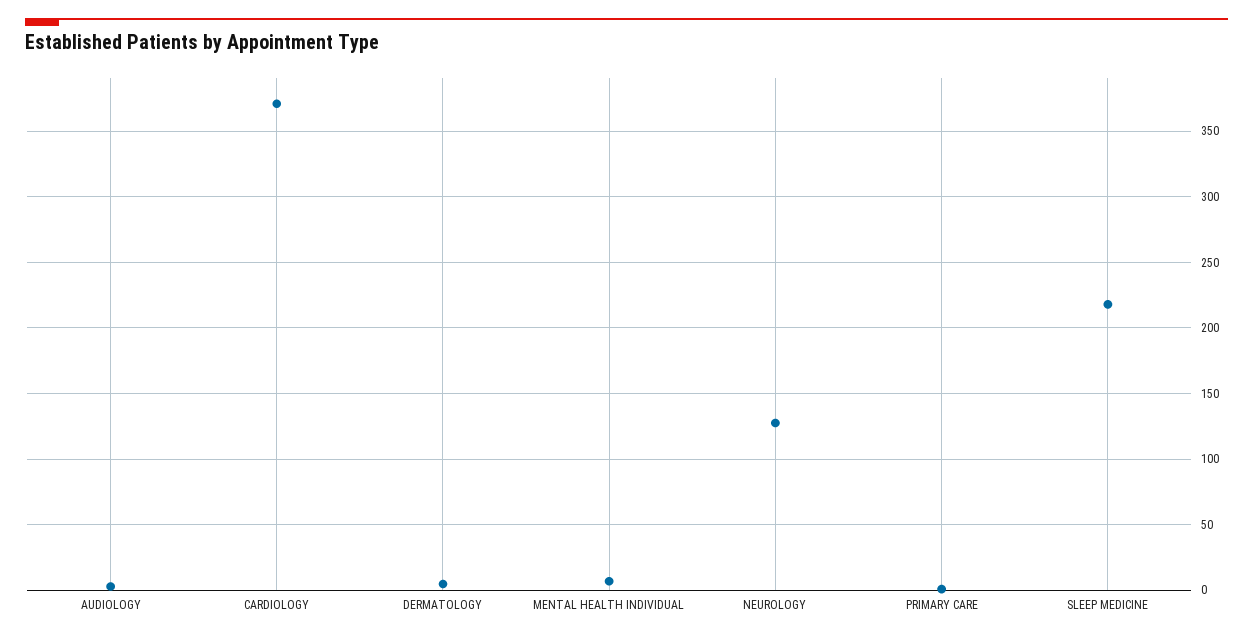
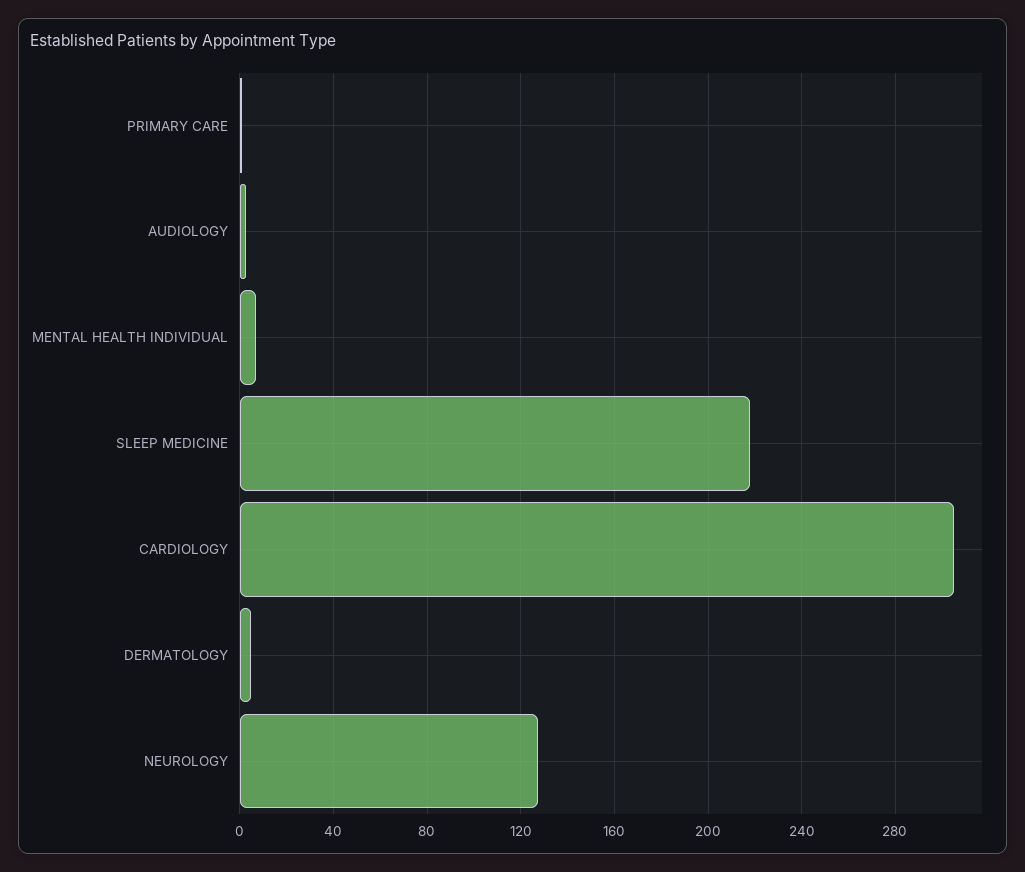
CARDIOLOGY: 370 -> 305

